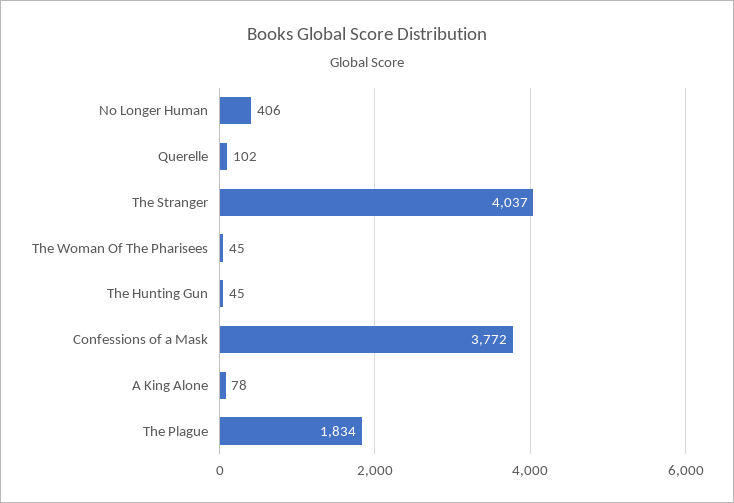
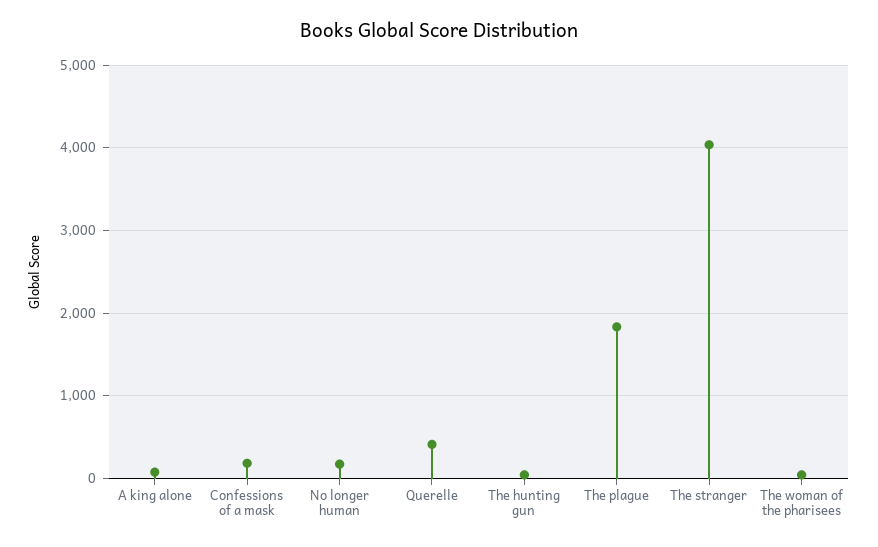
No Longer Human: 406 -> 200
Querelle: 102 -> 400
Confessions of a Mask: 3772 -> 200

